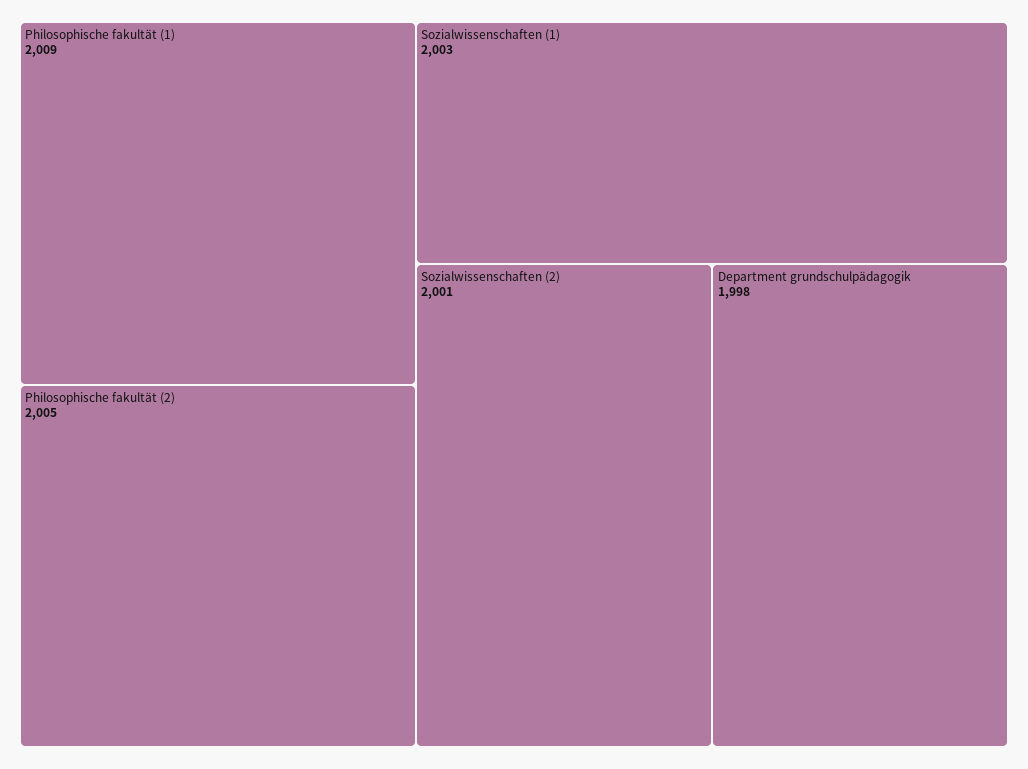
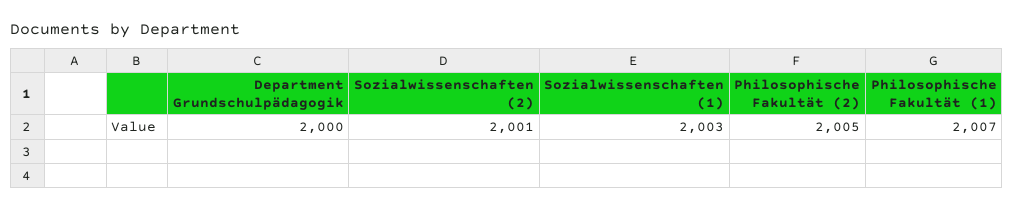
Philosophische fakultät (1): 2009 -> 2007
Department grundschulpädagogik: 1998 -> 2000

